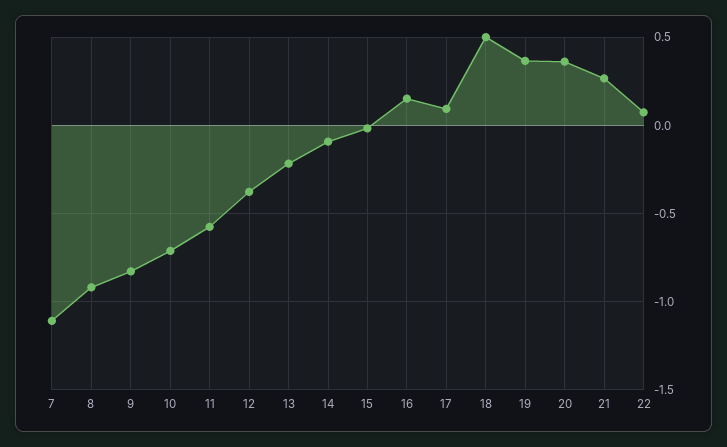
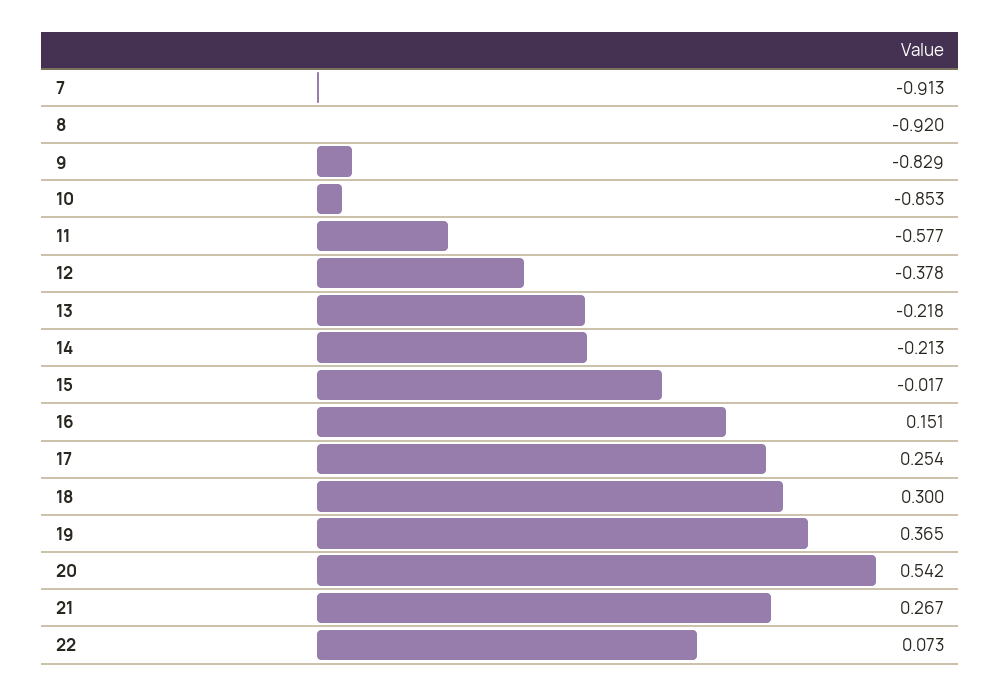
7: -1.1 -> -0.913
10: -0.7 -> -0.853
14: -0.1 -> -0.213
17: 0.1 -> 0.254
18: 0.5 -> 0.3
20: 0.35 -> 0.542

